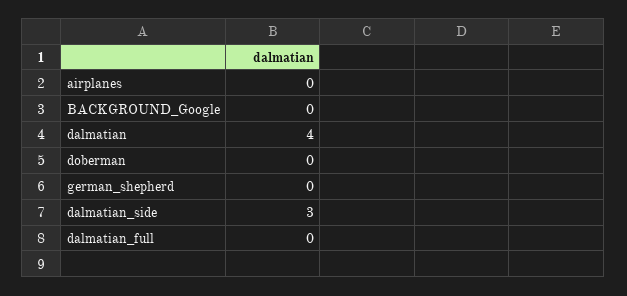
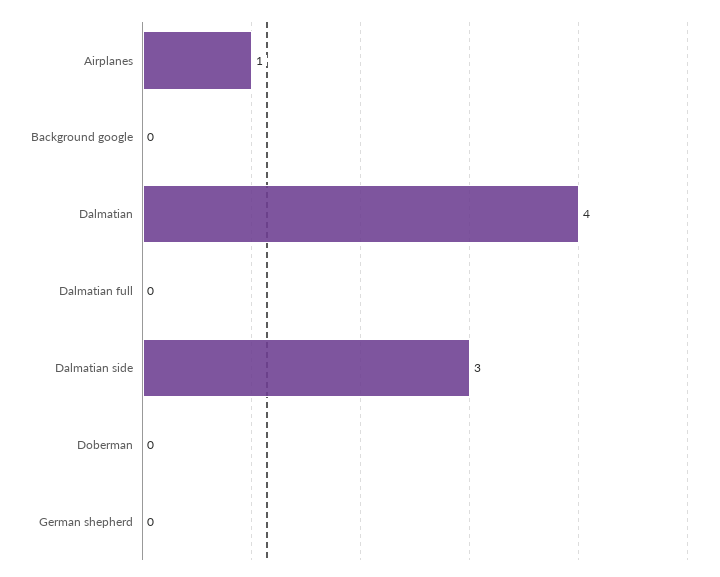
airplanes: 0 -> 1

